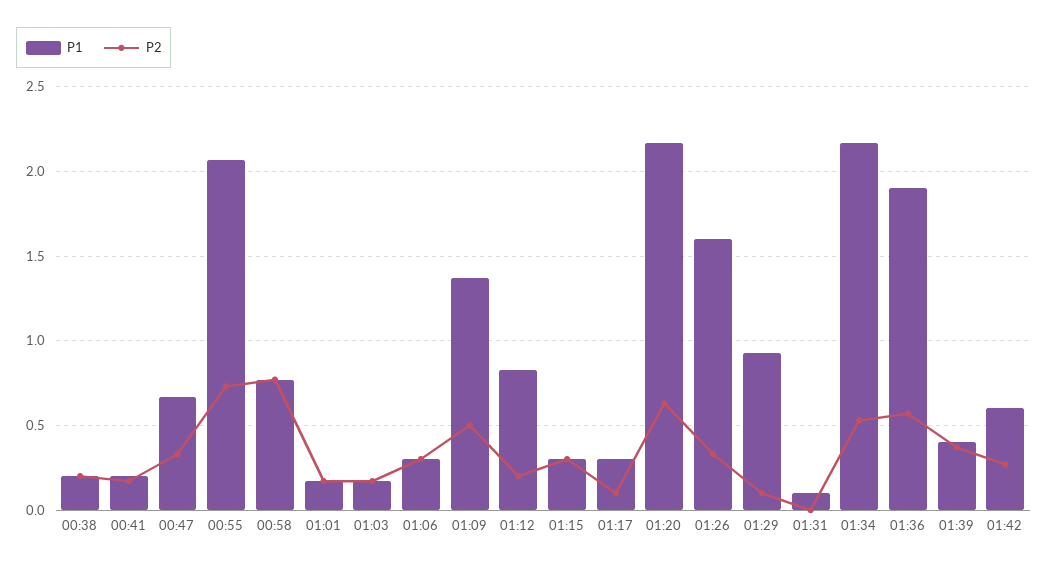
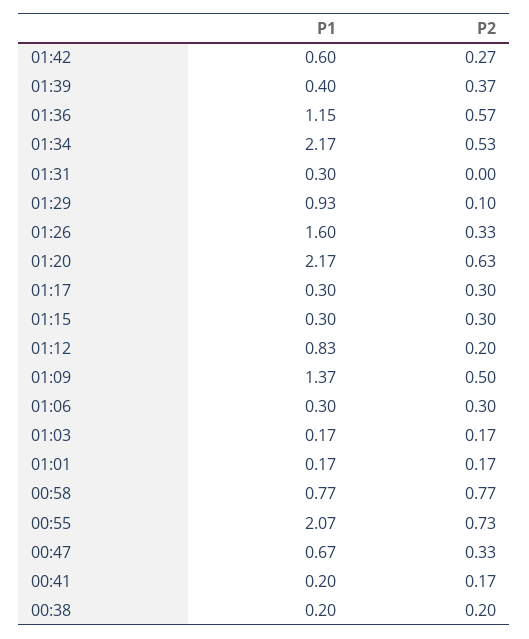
P2, 01:17: 0.1 -> 0.3
P1, 01:31: 0.1 -> 0.3
P1, 01:36: 1.9 -> 1.15

